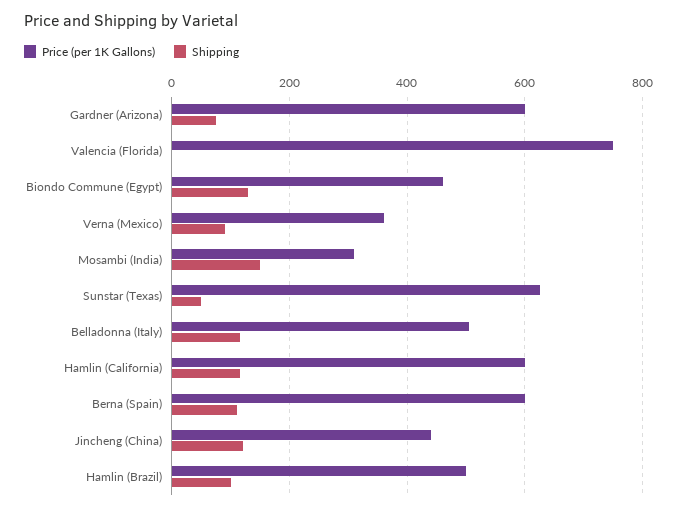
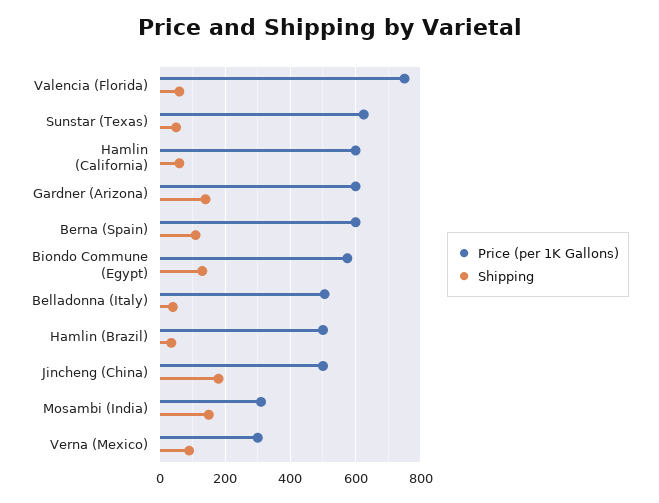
Shipping, Gardner (Arizona): 80 -> 140
Shipping, Valencia (Florida): 0 -> 60
Price (per 1K Gallons), Biondo Commune (Egypt): 460 -> 580
Price (per 1K Gallons), Verna (Mexico): 360 -> 300
Shipping, Belladonna (Italy): 120 -> 40
Shipping, Hamlin (California): 120 -> 60
Price (per 1K Gallons), Jincheng (China): 440 -> 500
Shipping, Jincheng (China): 120 -> 180
Shipping, Hamlin (Brazil): 100 -> 40

